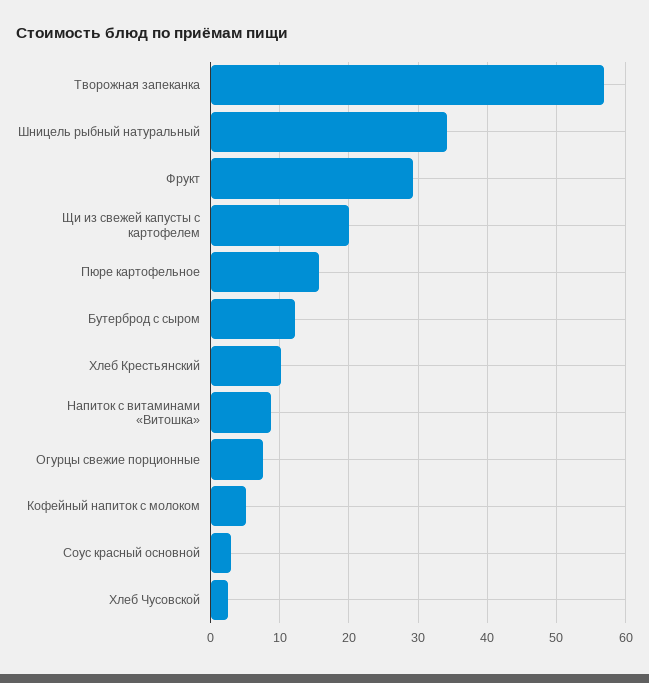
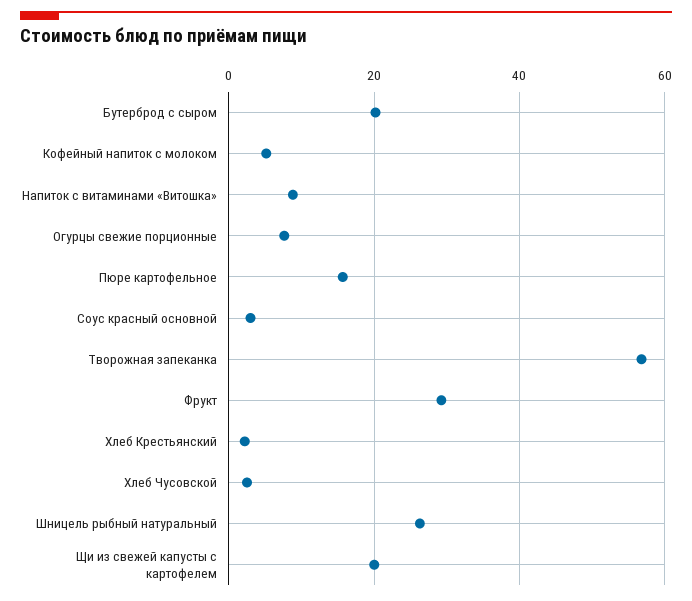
Шницель рыбный натуральный: 34 -> 26
Бутерброд с сыром: 12 -> 20
Хлеб Крестьянский: 10 -> 2

